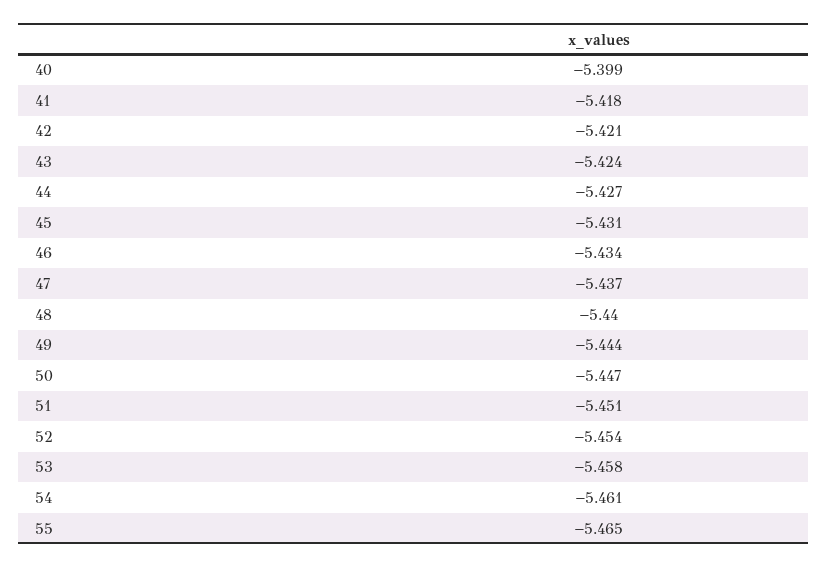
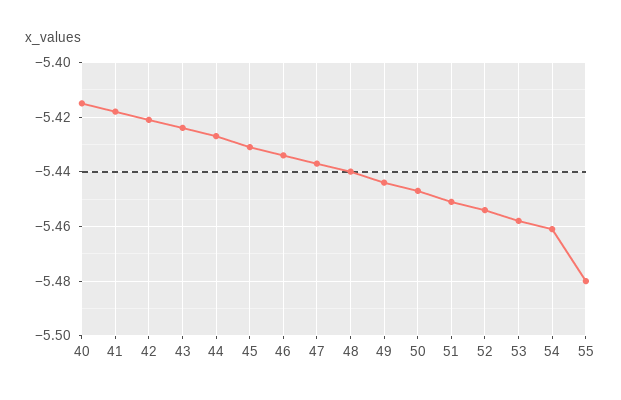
40: -5.399 -> -5.415
55: -5.465 -> -5.48

